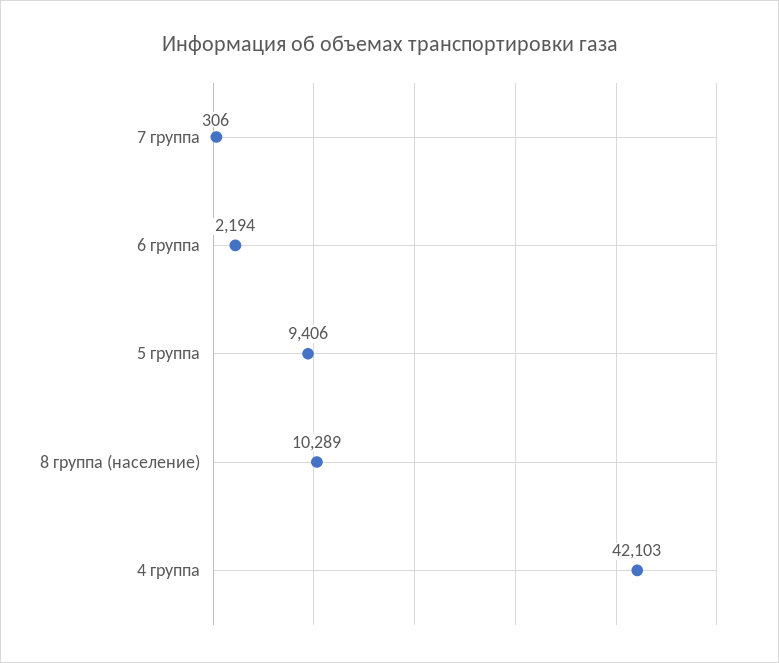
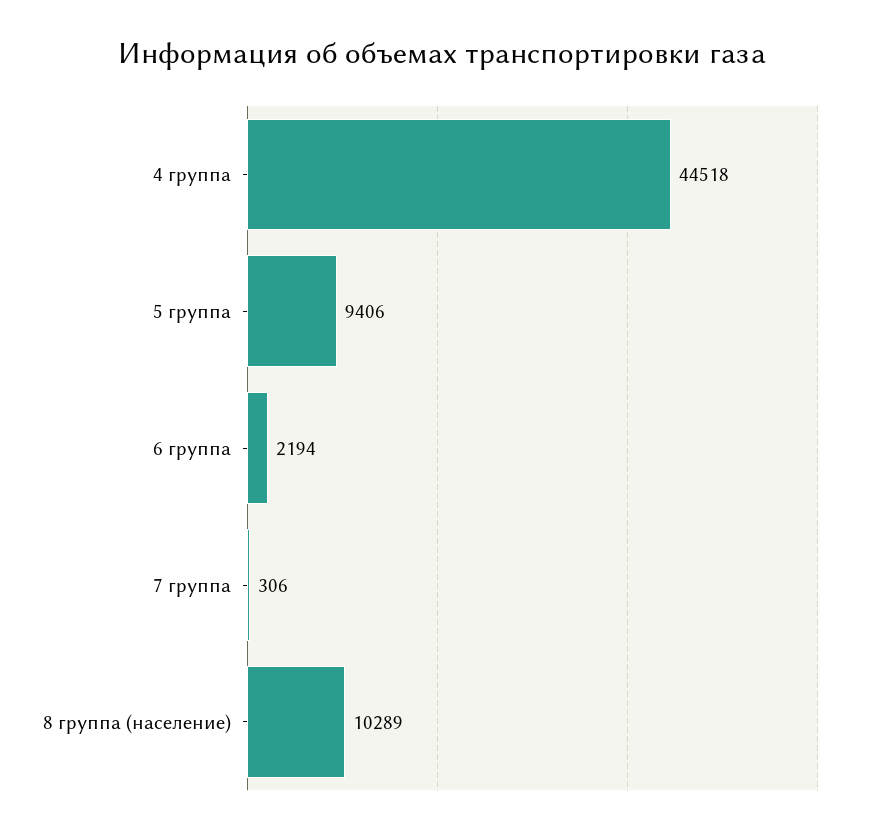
4 группа: 42103 -> 44518

